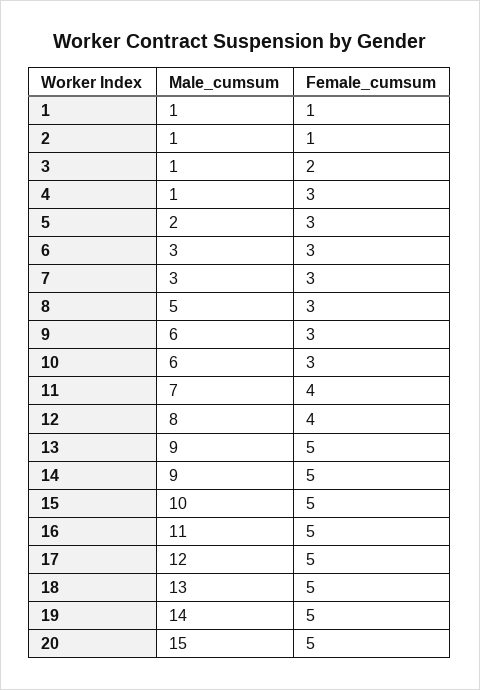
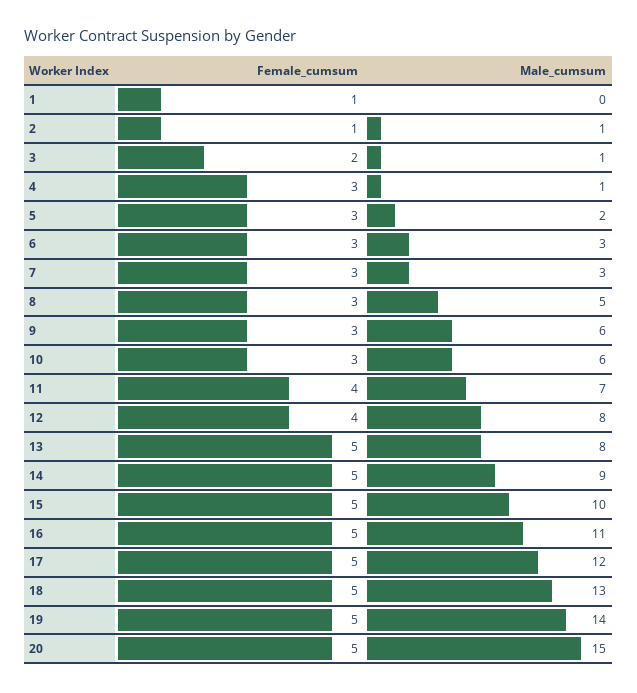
Male_cumsum, 1: 1 -> 0
Male_cumsum, 13: 9 -> 8

